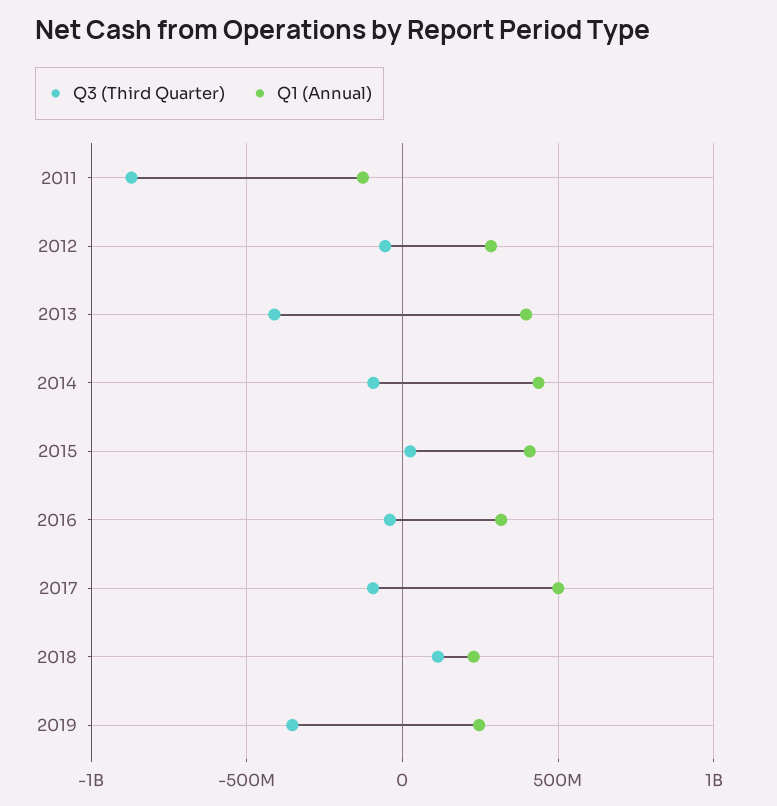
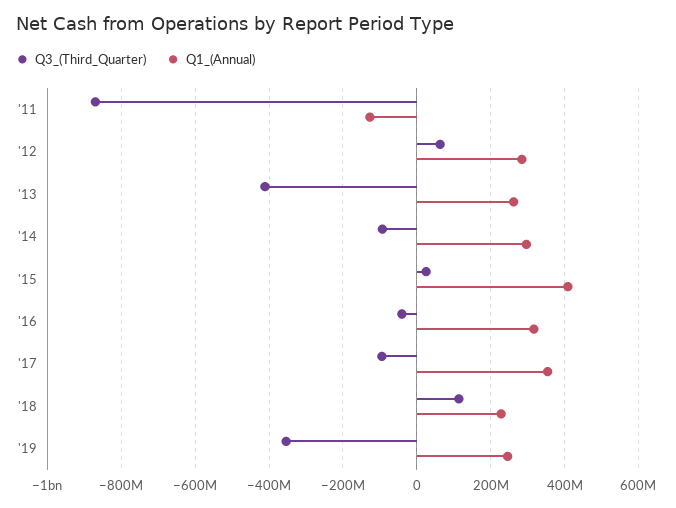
Q3 (Third Quarter), 2012: -50000000 -> 60000000
Q1 (Annual), 2013: 400000000 -> 260000000
Q1 (Annual), 2014: 450000000 -> 300000000
Q1 (Annual), 2017: 500000000 -> 360000000

